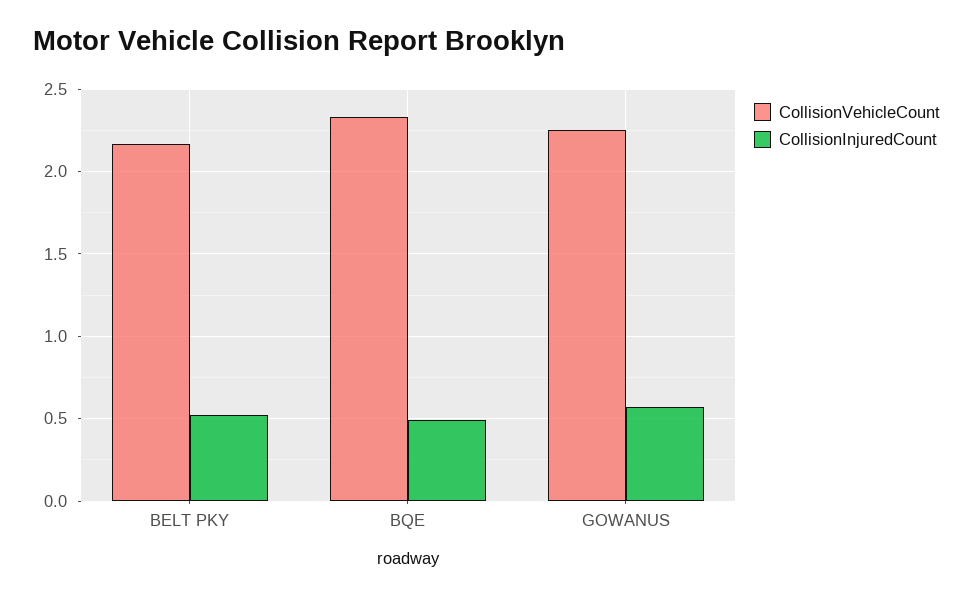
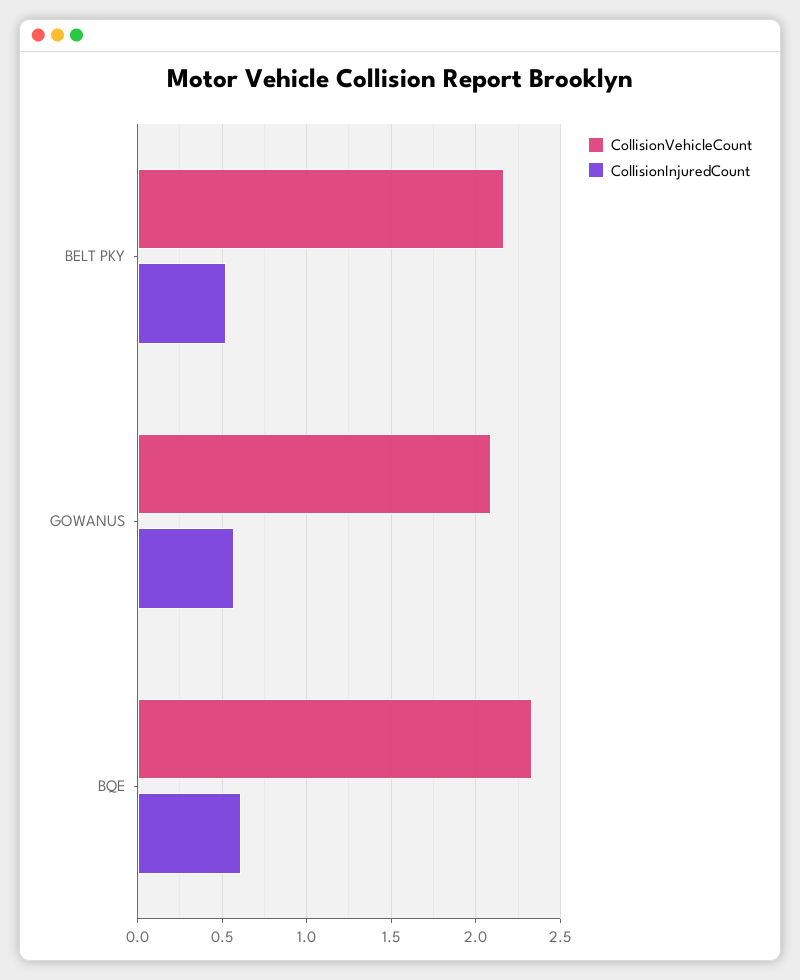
CollisionInjuredCount, BQE: 0.5 -> 0.6
CollisionVehicleCount, GOWANUS: 2.25 -> 2.1

